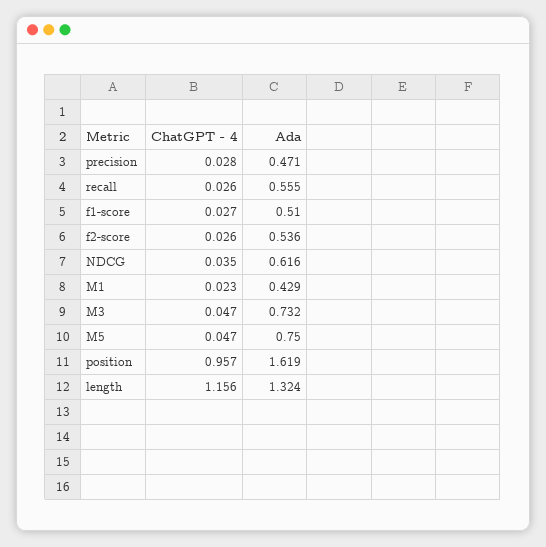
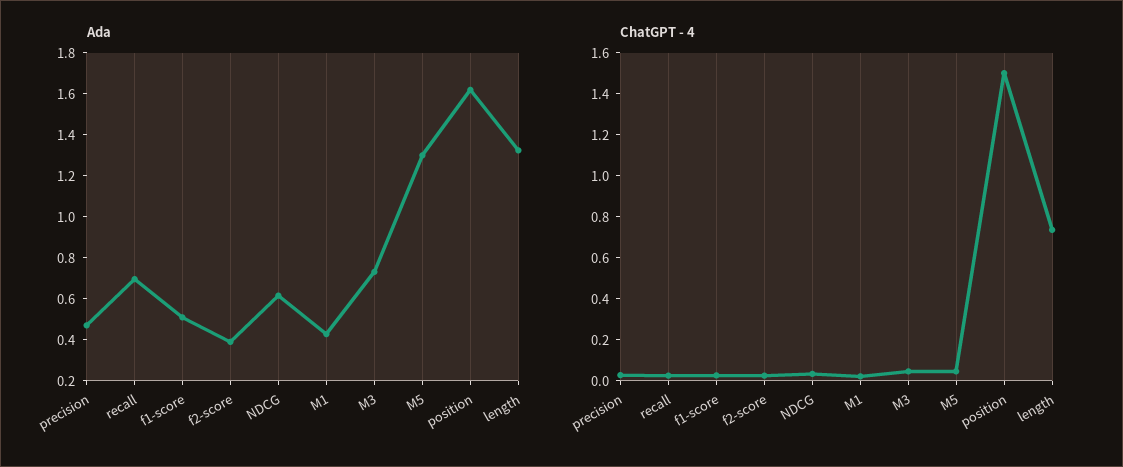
Ada, recall: 0.555 -> 0.7
Ada, f2-score: 0.536 -> 0.4
Ada, M5: 0.75 -> 1.3
ChatGPT - 4, position: 0.957 -> 1.5
ChatGPT - 4, length: 1.156 -> 0.75

